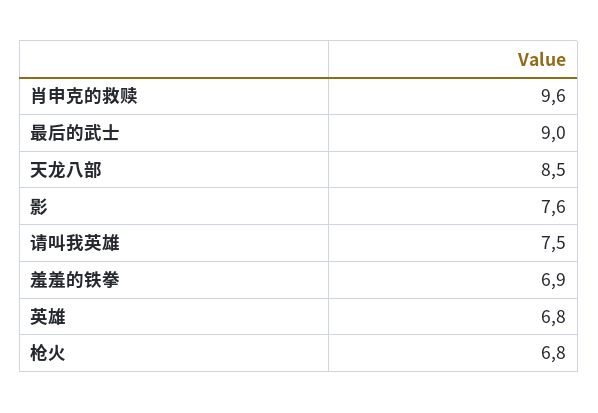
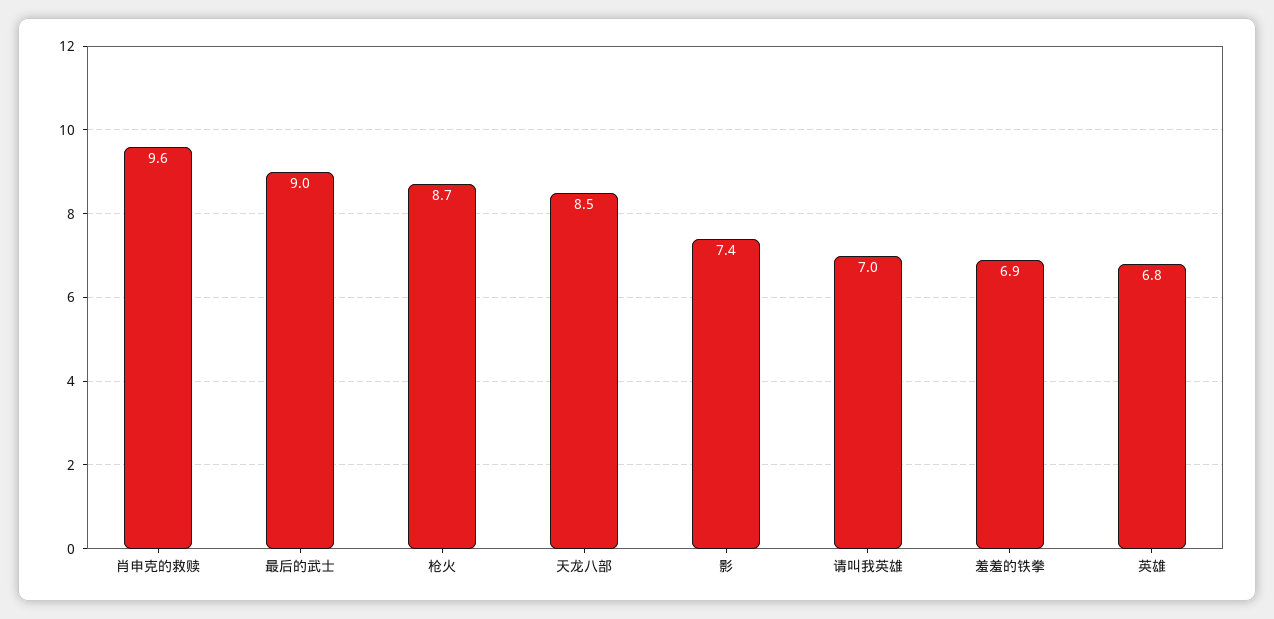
影: 7.6 -> 7.4
请叫我英雄: 7.5 -> 7
枪火: 6.8 -> 8.7

